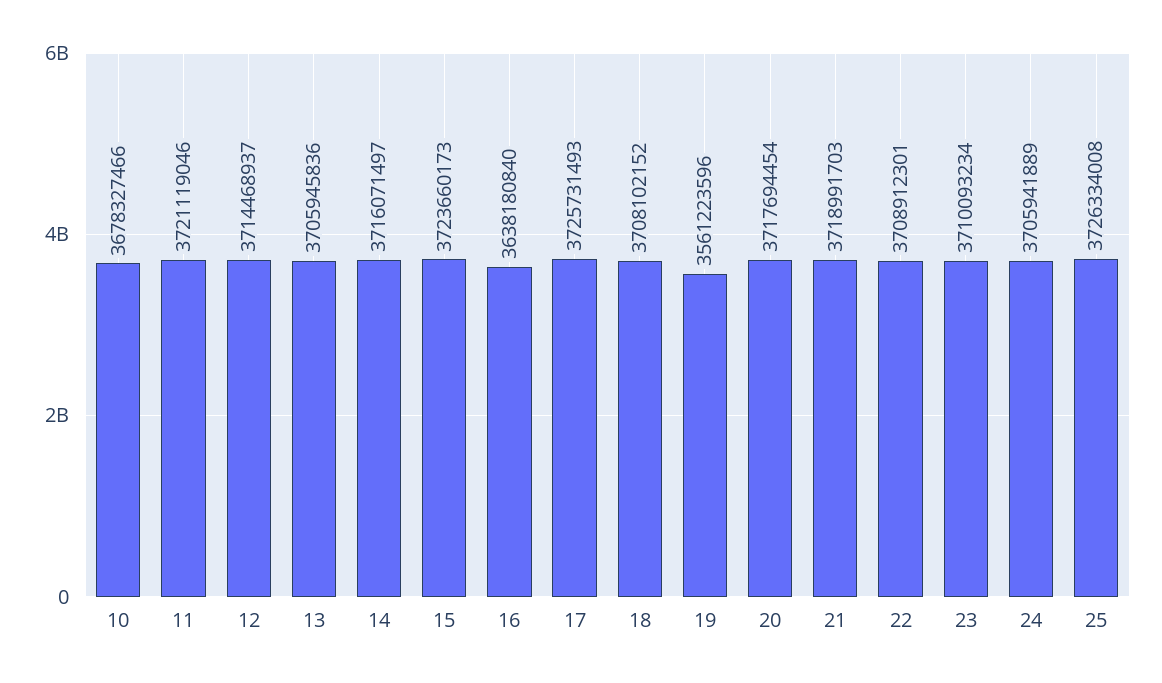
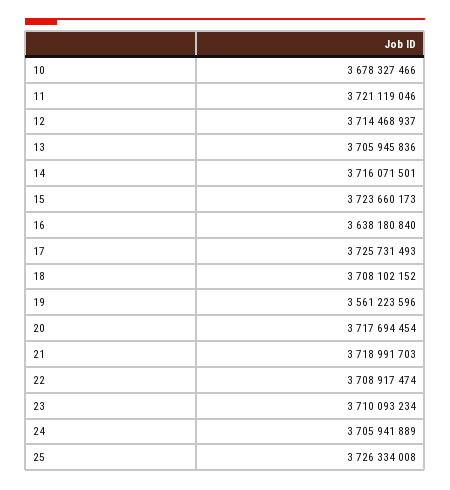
14: 3716071497 -> 3716071501
22: 3708912301 -> 3708917474

